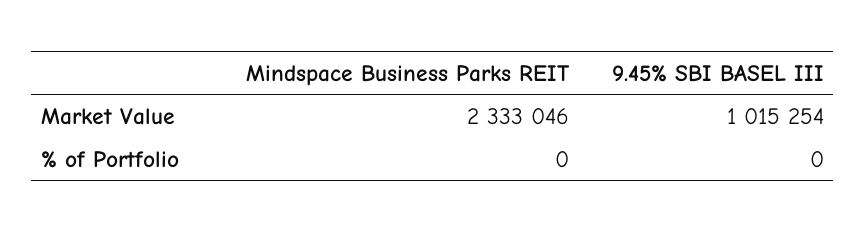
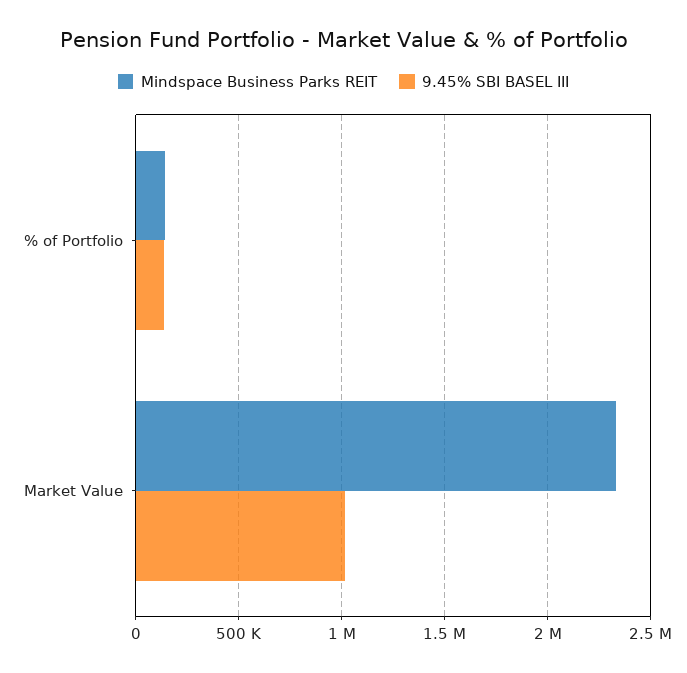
Mindspace Business Parks REIT, % of Portfolio: 0 -> 150000
9.45% SBI BASEL III, % of Portfolio: 0 -> 150000

